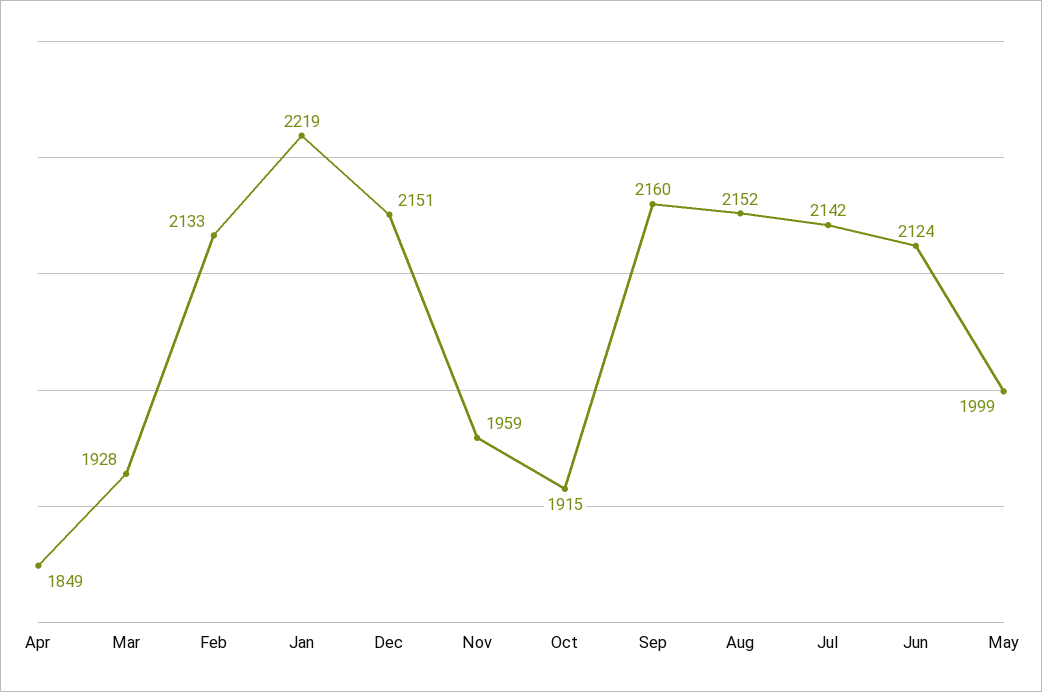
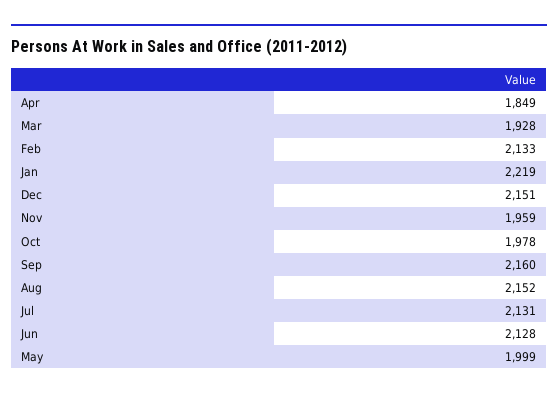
Oct: 1915 -> 1978
Jul: 2142 -> 2131
Jun: 2124 -> 2128

